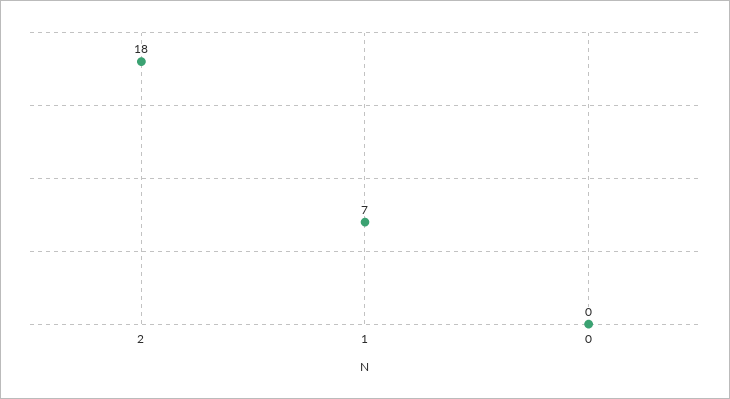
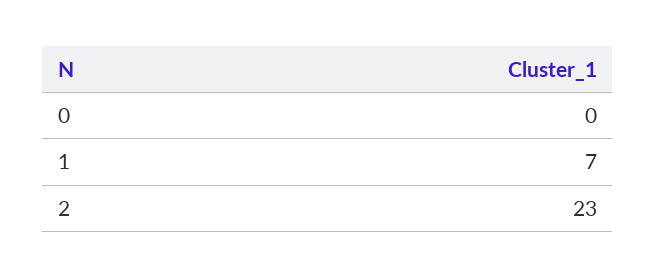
2: 18 -> 23

